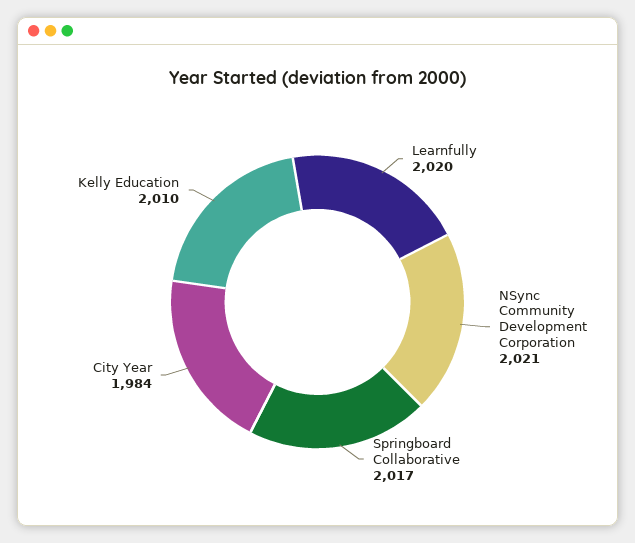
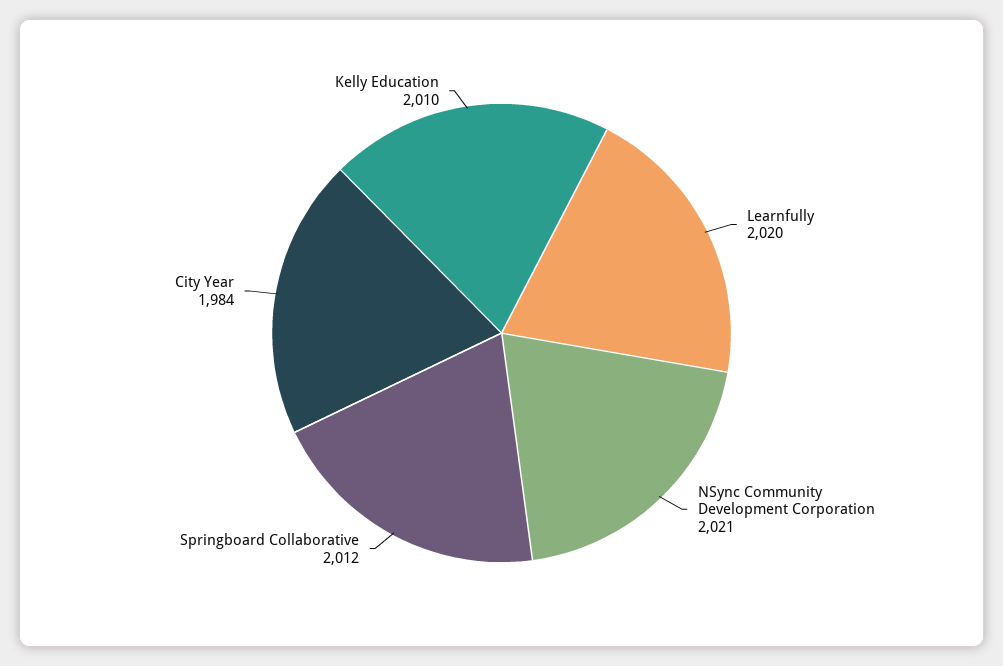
Springboard Collaborative: 2017 -> 2012

